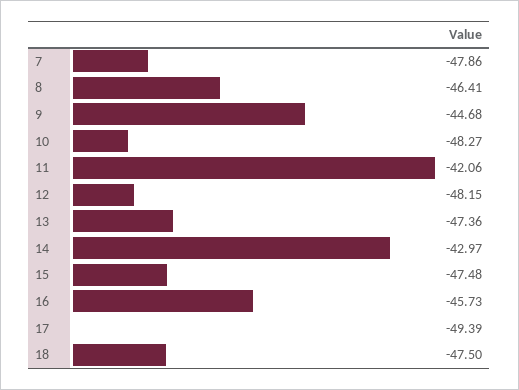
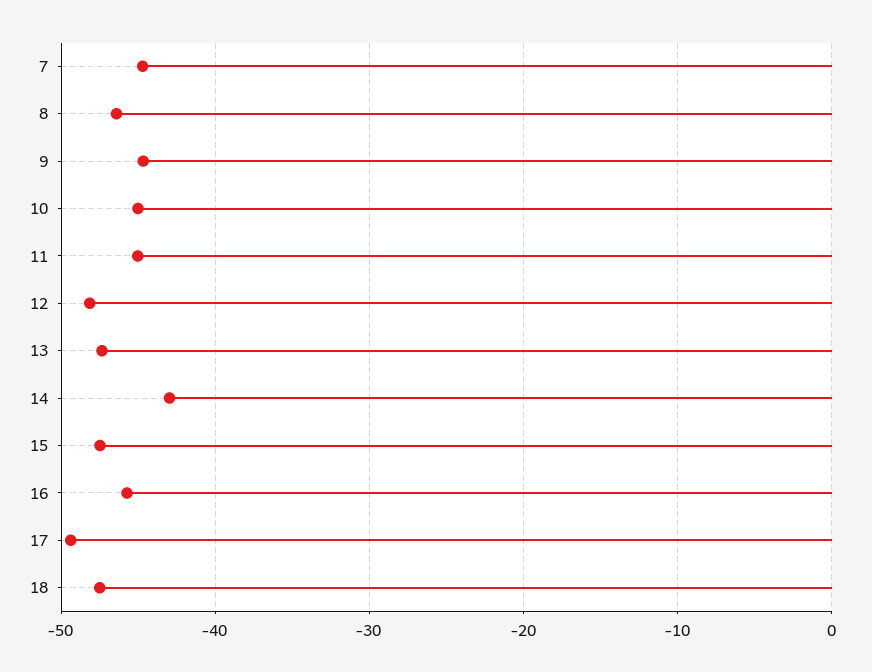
7: -47.86 -> -45
10: -48.27 -> -45
11: -42.06 -> -45

